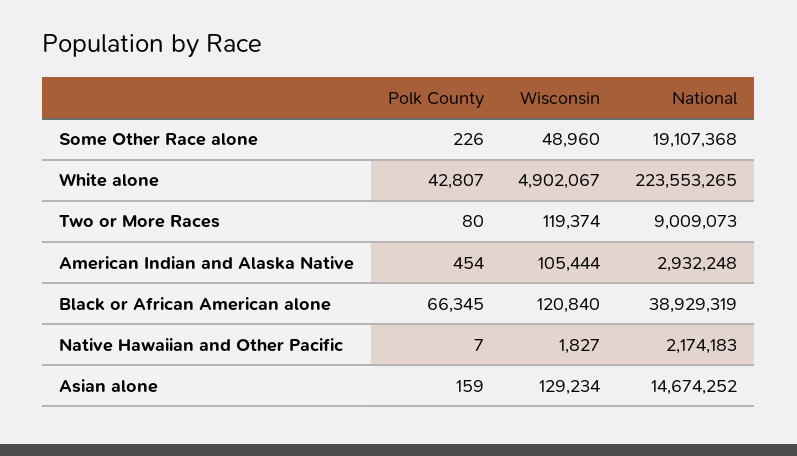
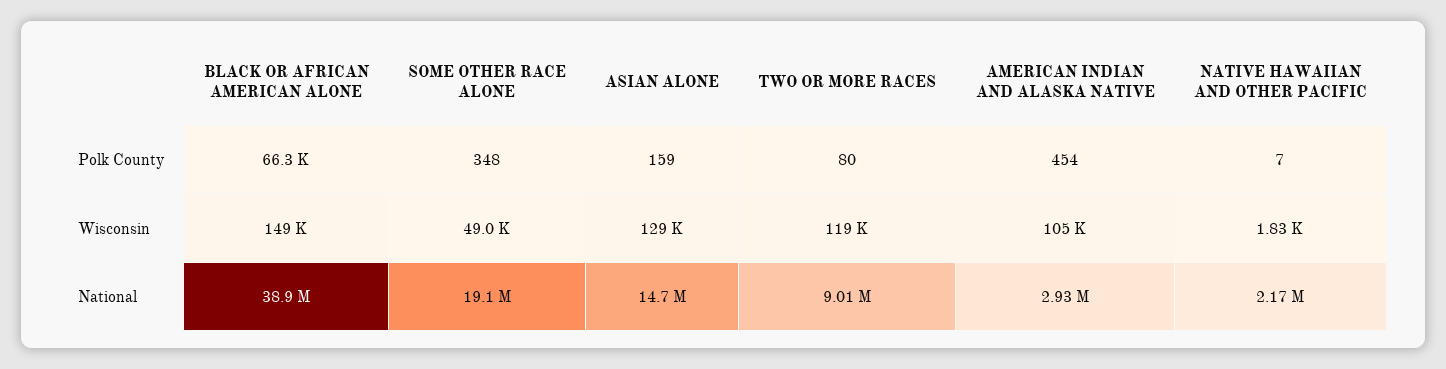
Polk County, Some Other Race alone: 226 -> 348
Polk County, White alone: 42807 -> none
Wisconsin, White alone: 4902067 -> none
National, White alone: 223553265 -> none
Wisconsin, Black or African American alone: 120840 -> 149000

